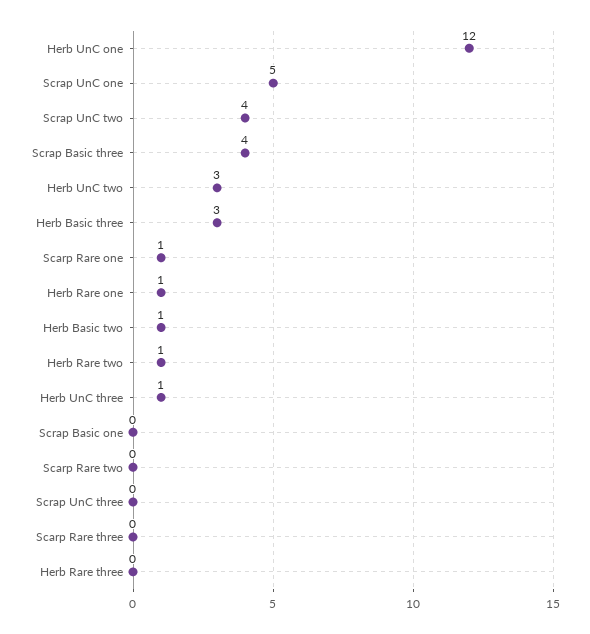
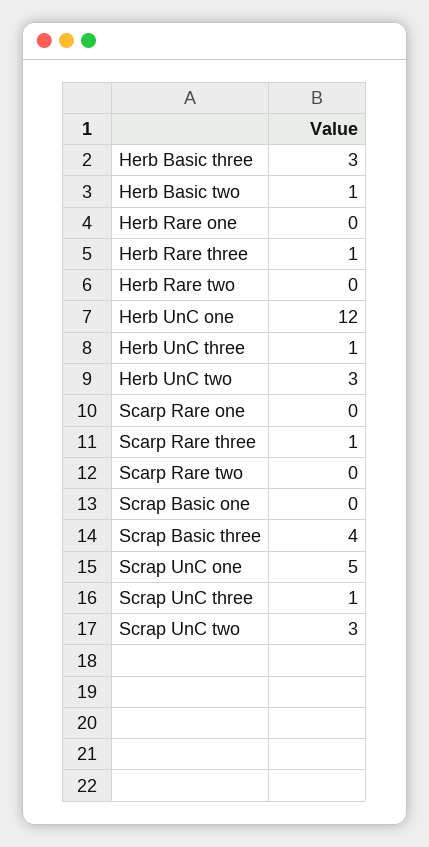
Scrap UnC two: 4 -> 3
Scarp Rare one: 1 -> 0
Herb Rare one: 1 -> 0
Herb Rare two: 1 -> 0
Scrap UnC three: 0 -> 1
Scarp Rare three: 0 -> 1
Herb Rare three: 0 -> 1

